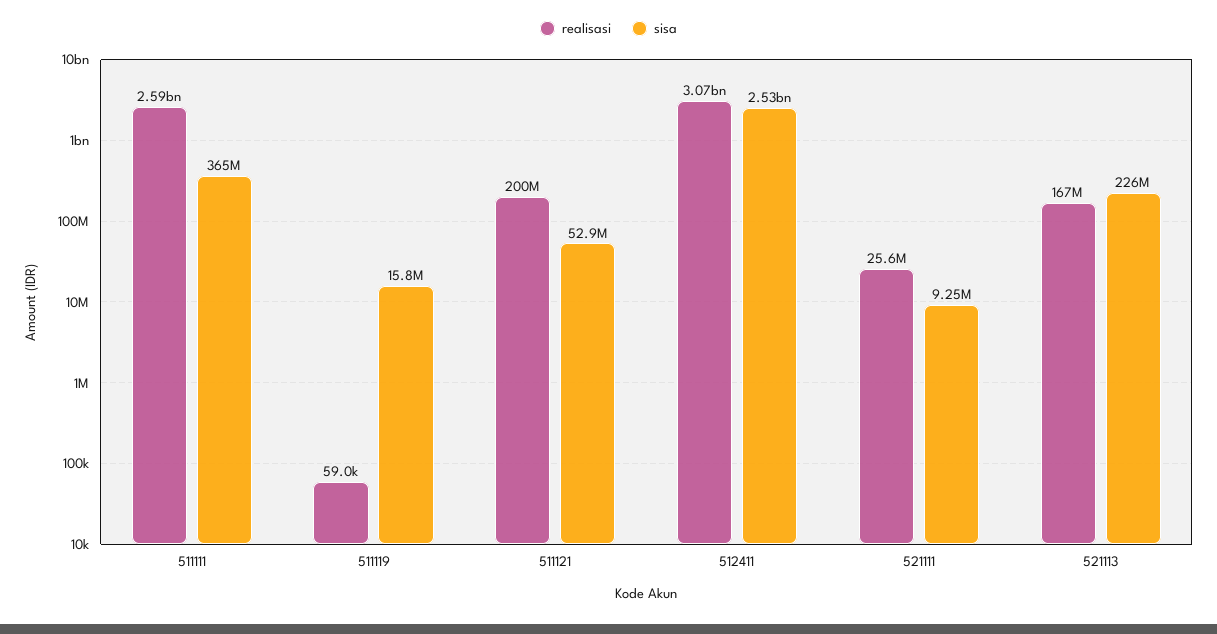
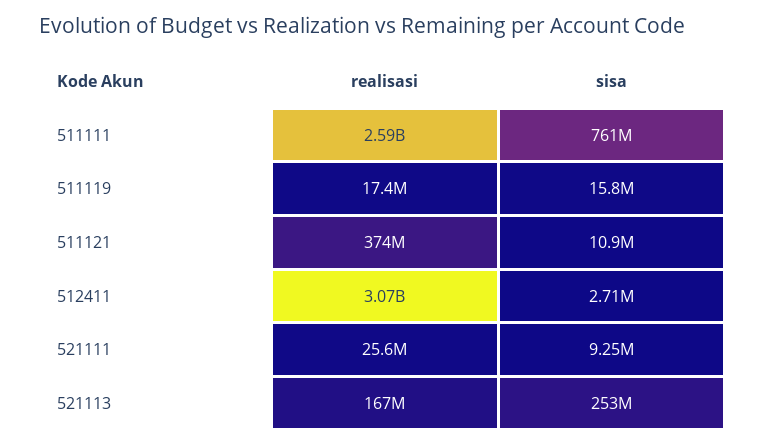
sisa, 511111: 365000000 -> 761000000
realisasi, 511119: 59000 -> 17400000
realisasi, 511121: 200000000 -> 374000000
sisa, 511121: 52900000 -> 10900000
sisa, 512411: 2530000000 -> 2710000
sisa, 521113: 226000000 -> 253000000

